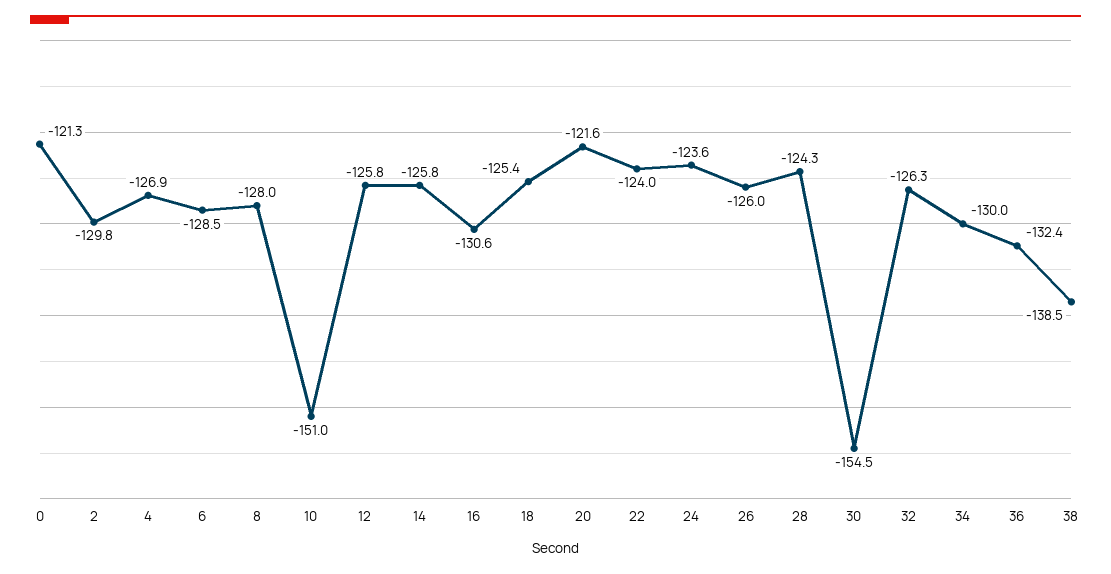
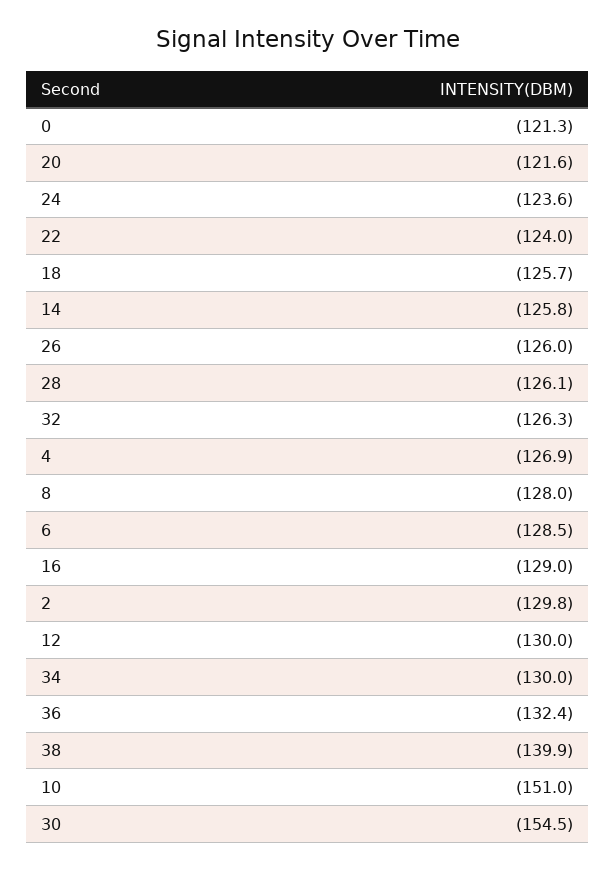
12: -125.8 -> -130
16: -130.6 -> -129
18: -125.4 -> -125.7
28: -124.3 -> -126.1
38: -138.5 -> -139.9

